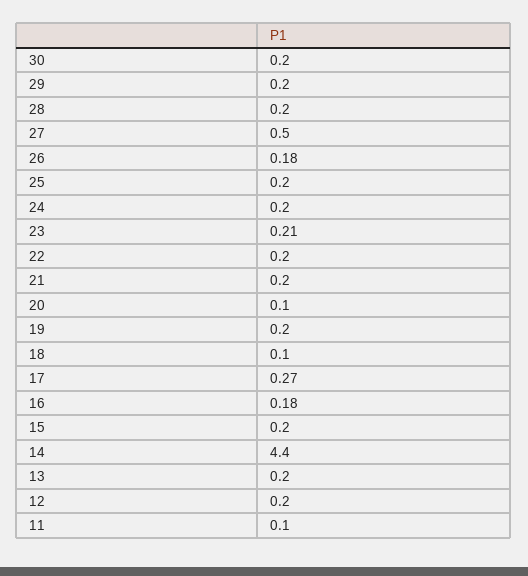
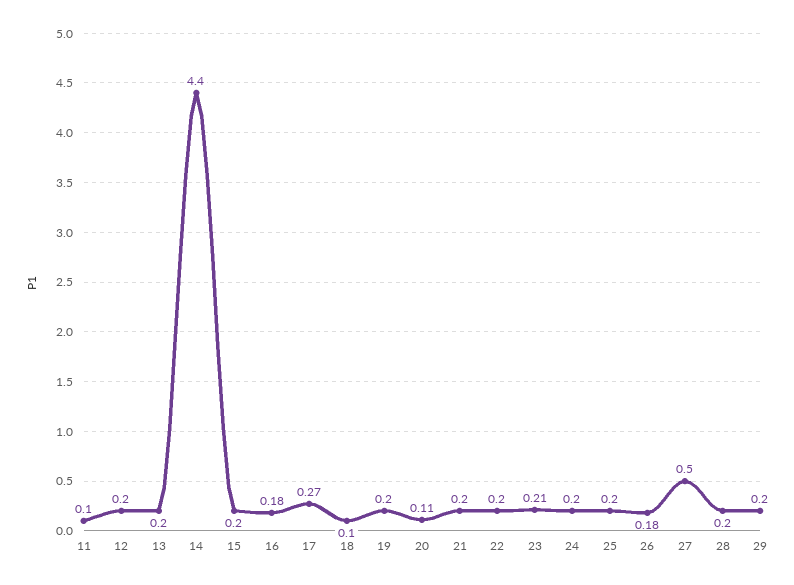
30: 0.2 -> none
20: 0.1 -> 0.11

